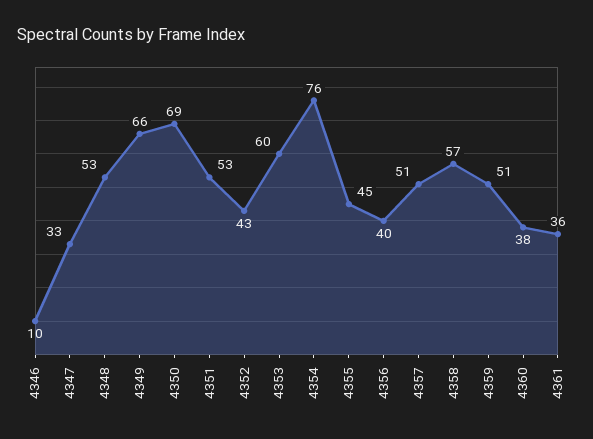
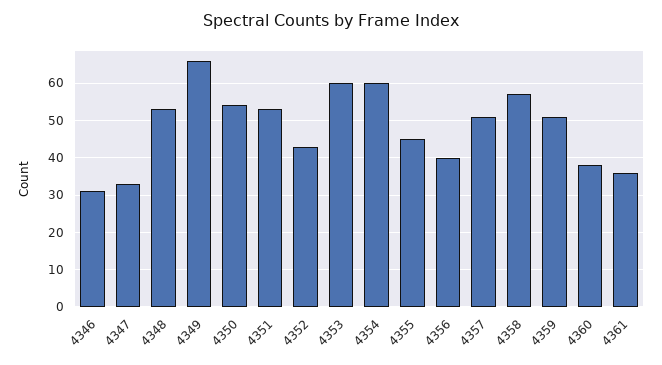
4346: 10 -> 30
4350: 69 -> 55
4354: 76 -> 60

